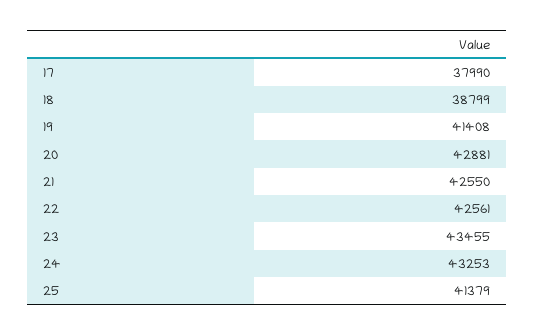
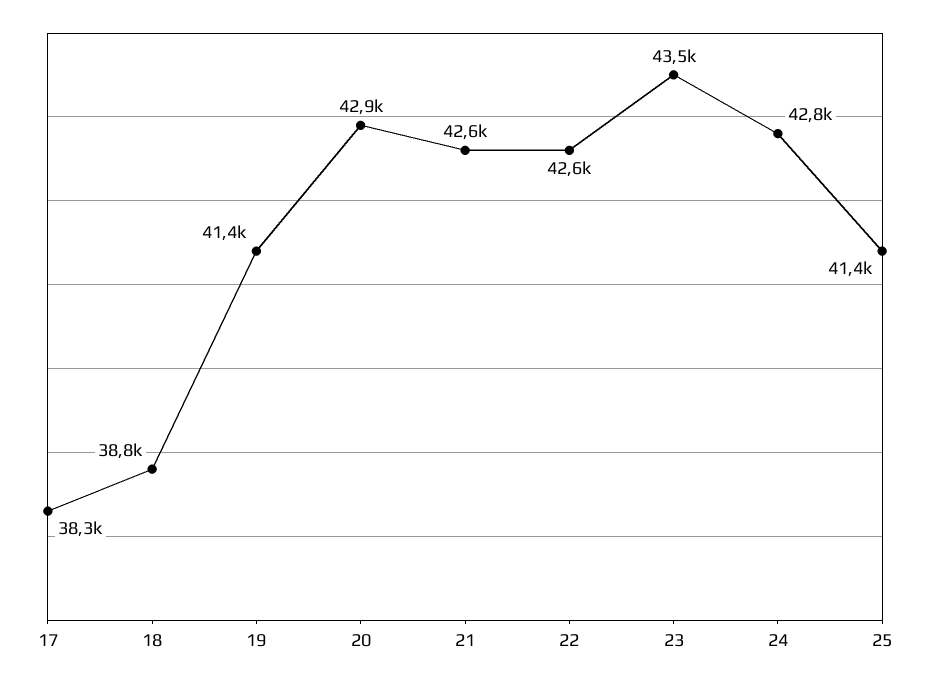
17: 37990 -> 38300
24: 43253 -> 42800

